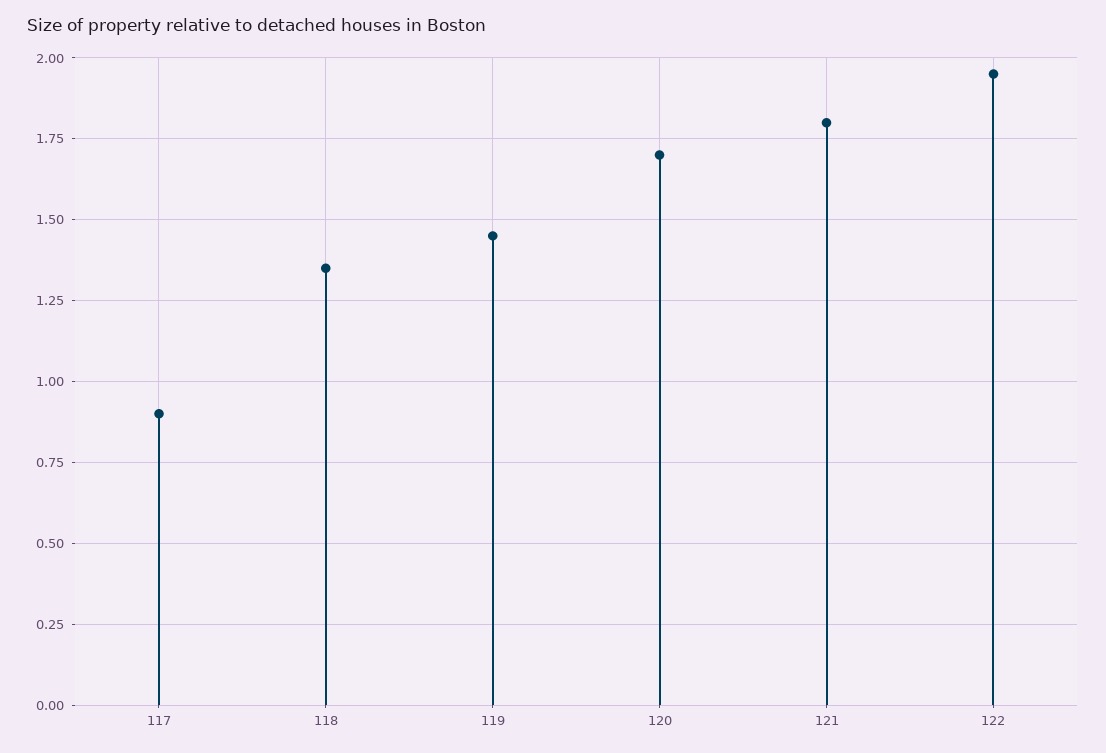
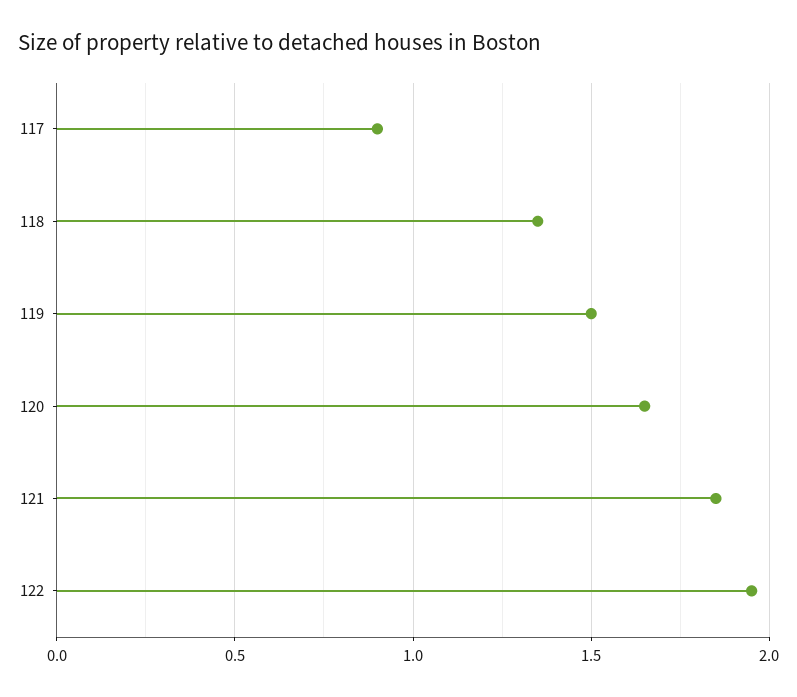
119: 1.45 -> 1.5
120: 1.7 -> 1.65
121: 1.8 -> 1.85

